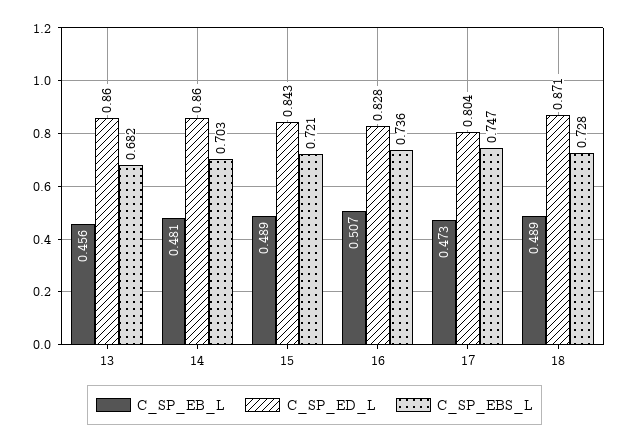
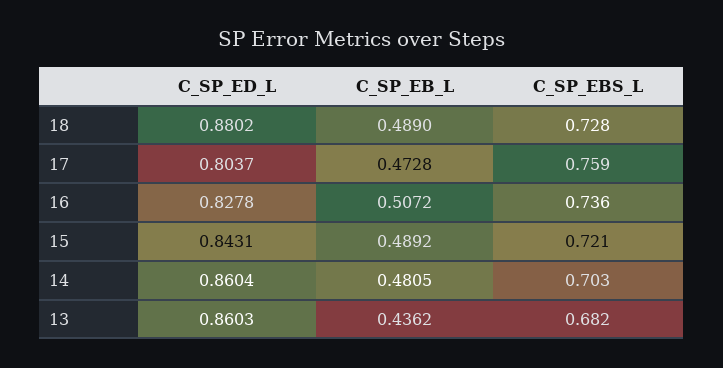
C_SP_EB_L, 13: 0.456 -> 0.4362
C_SP_EBS_L, 17: 0.747 -> 0.759
C_SP_ED_L, 18: 0.871 -> 0.8802

